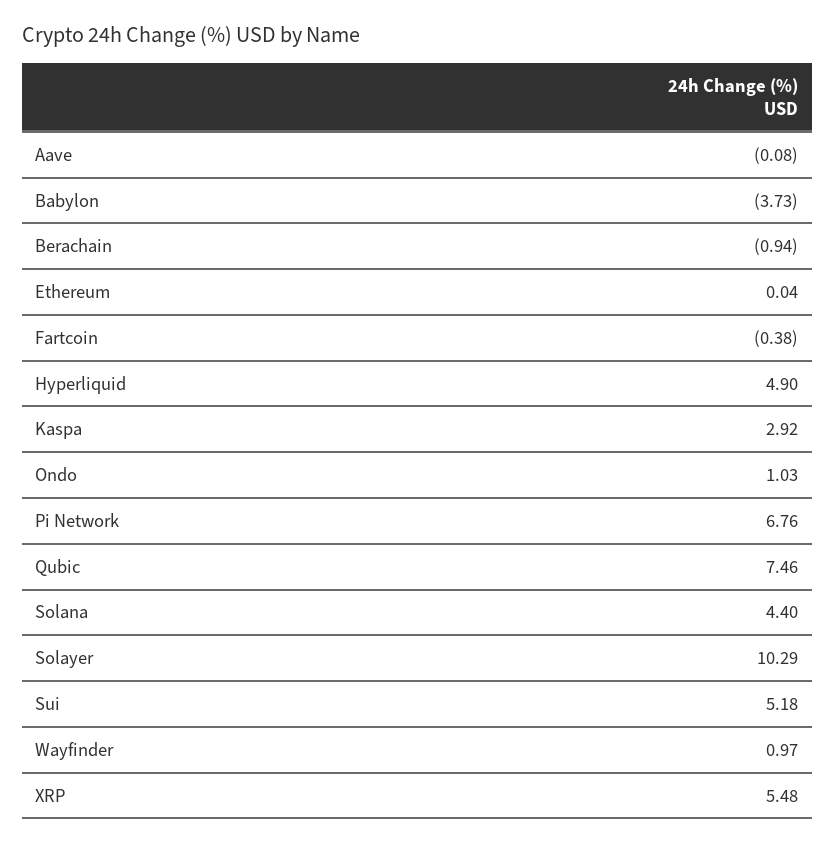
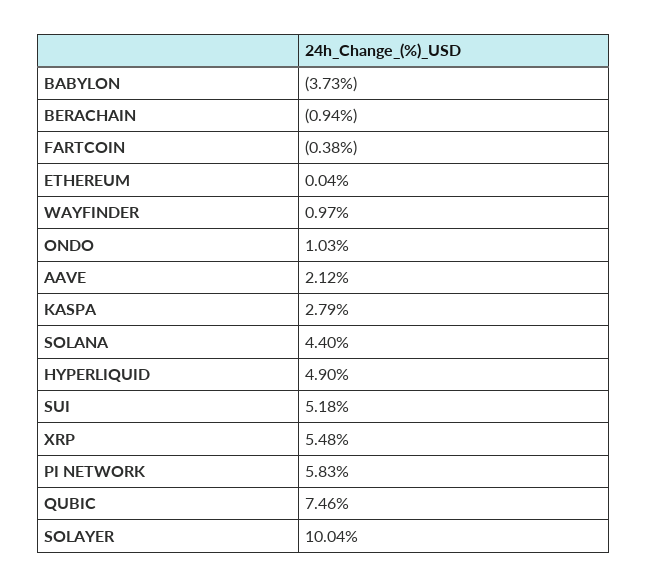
Aave: -0.08 -> 2.12
Kaspa: 2.92 -> 2.79
Pi Network: 6.76 -> 5.83
Solayer: 10.29 -> 10.04

